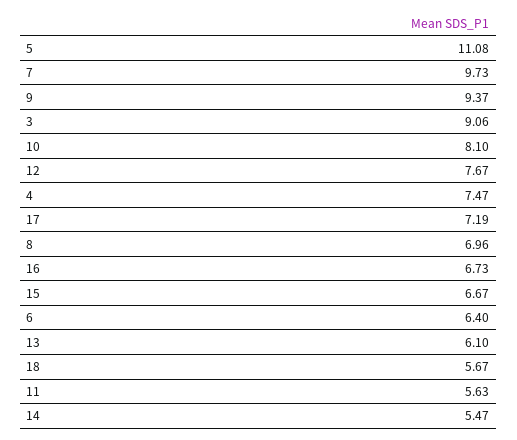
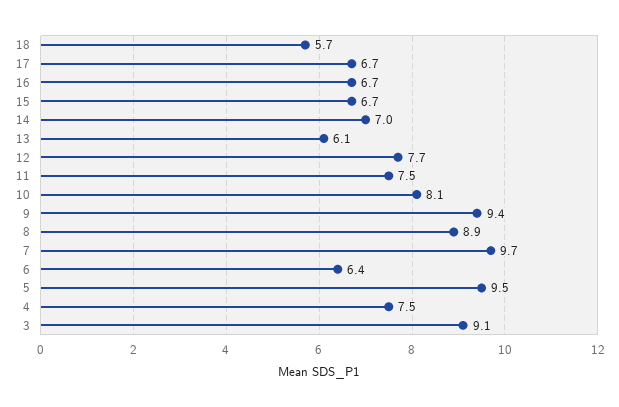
5: 11.08 -> 9.5
17: 7.19 -> 6.7
8: 6.96 -> 8.9
11: 5.63 -> 7.5
14: 5.47 -> 7

